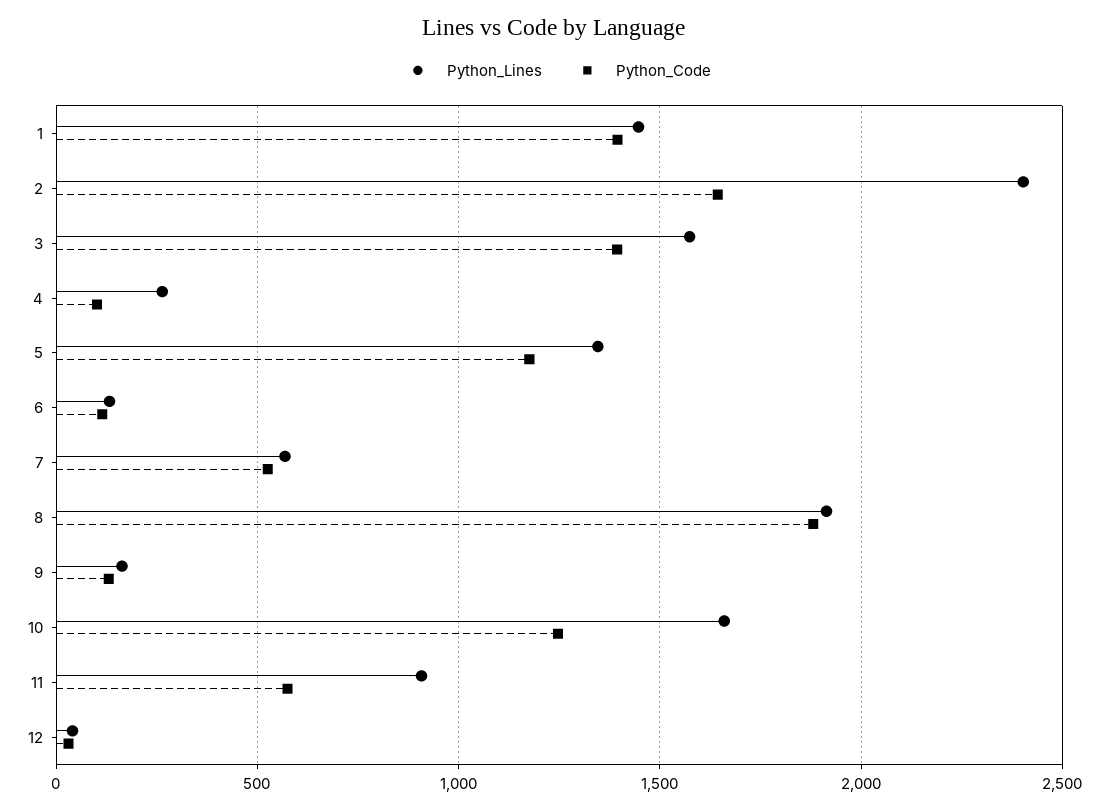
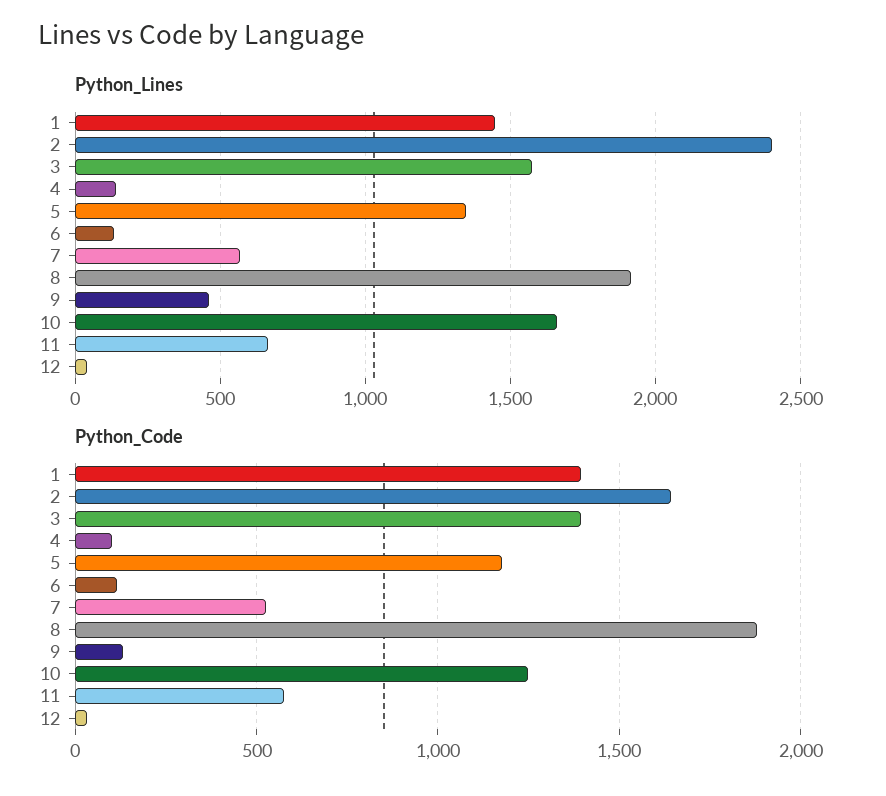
Python_Lines, 4: 250 -> 150
Python_Lines, 9: 150 -> 450
Python_Lines, 11: 900 -> 650

